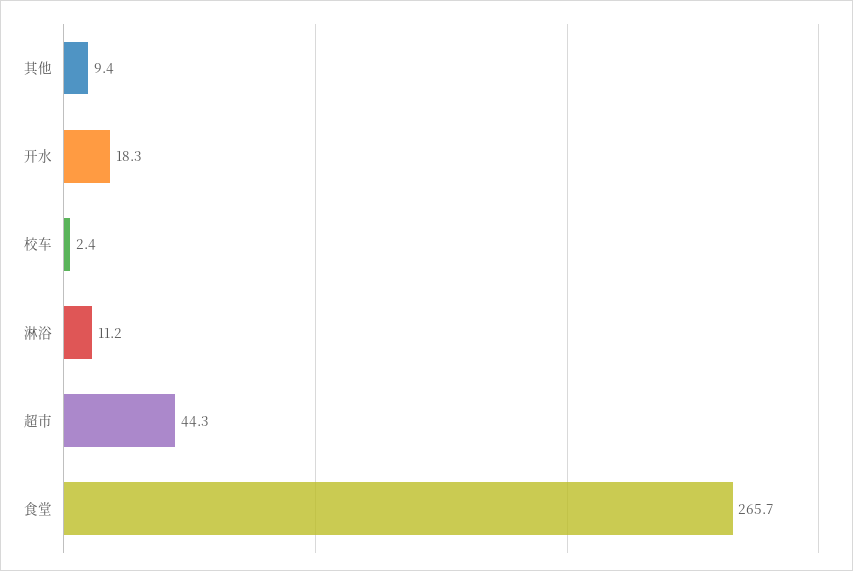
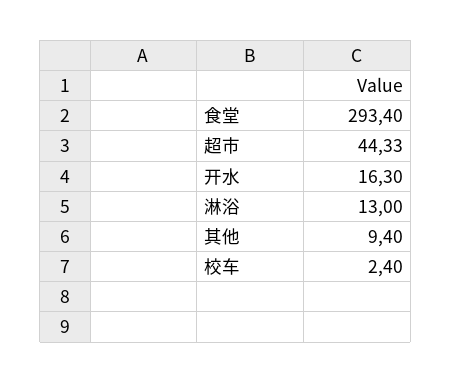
开水: 18.3 -> 16.3
淋浴: 11.2 -> 13
食堂: 265.7 -> 293.4

